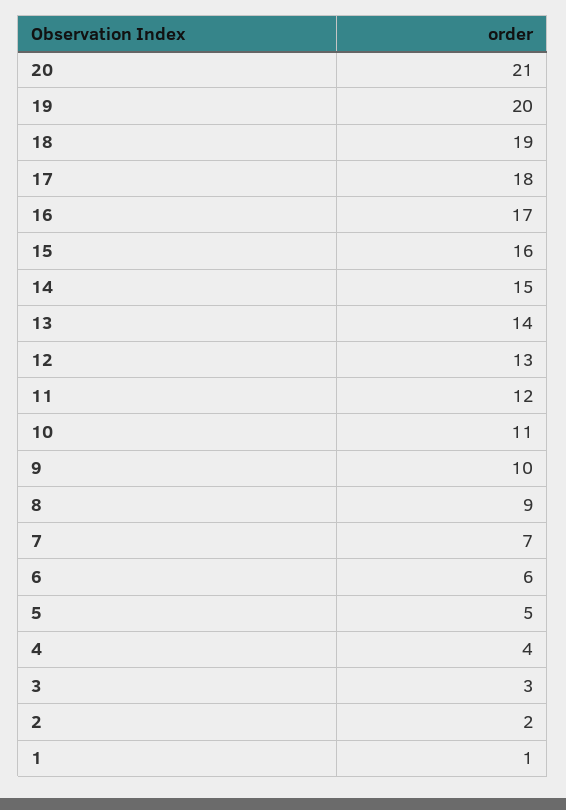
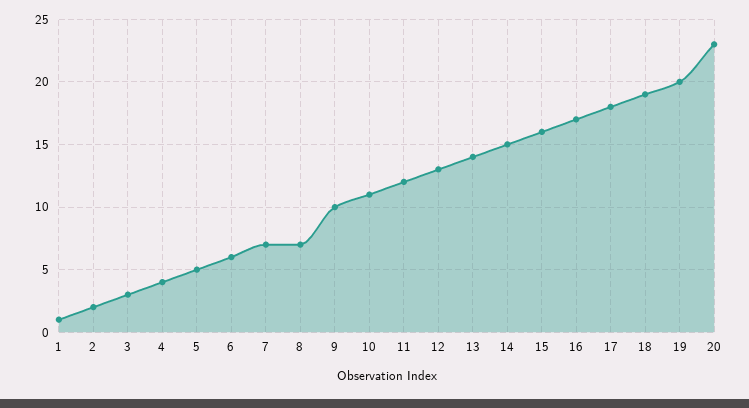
20: 21 -> 23
8: 9 -> 7

